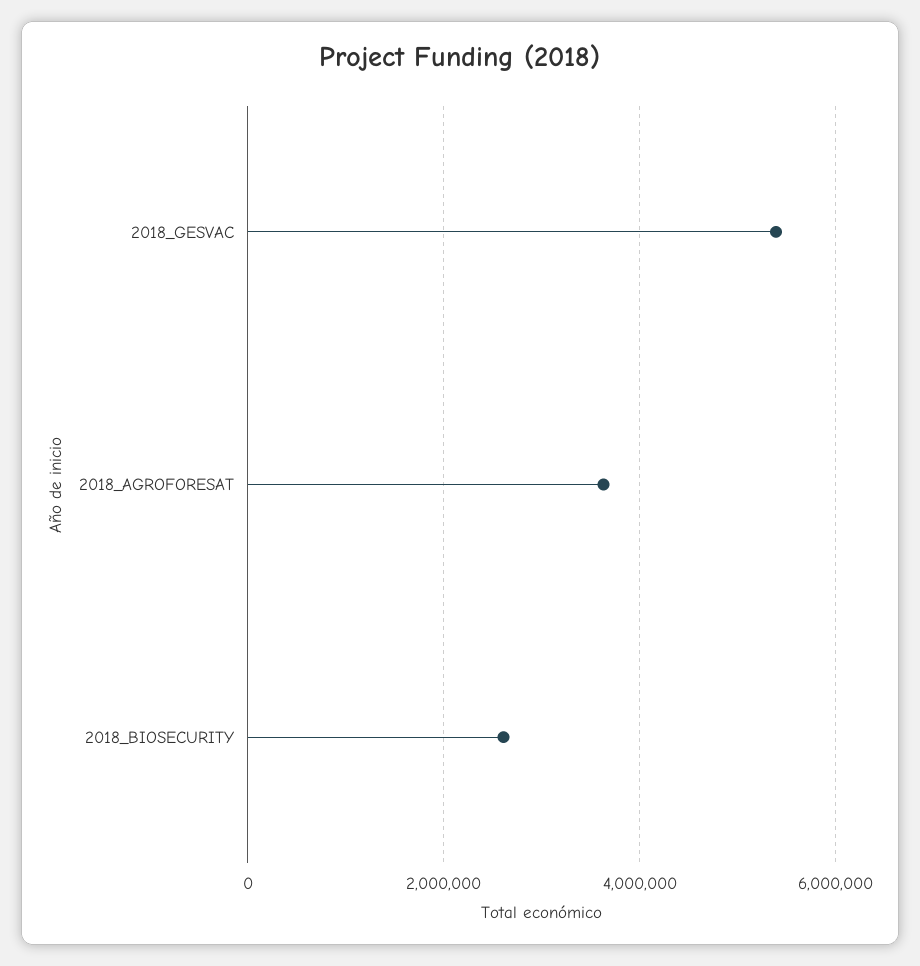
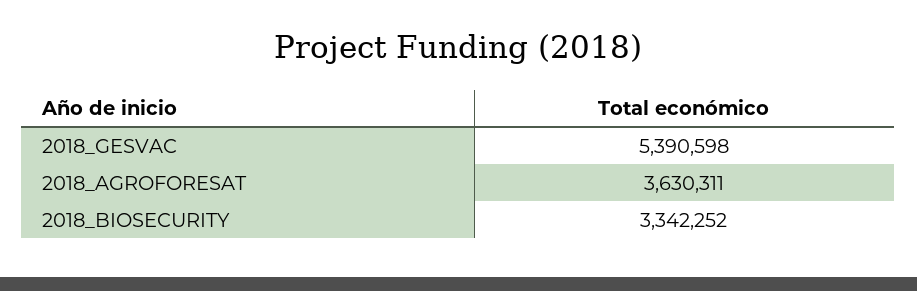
2018_BIOSECURITY: 2600000 -> 3342252

